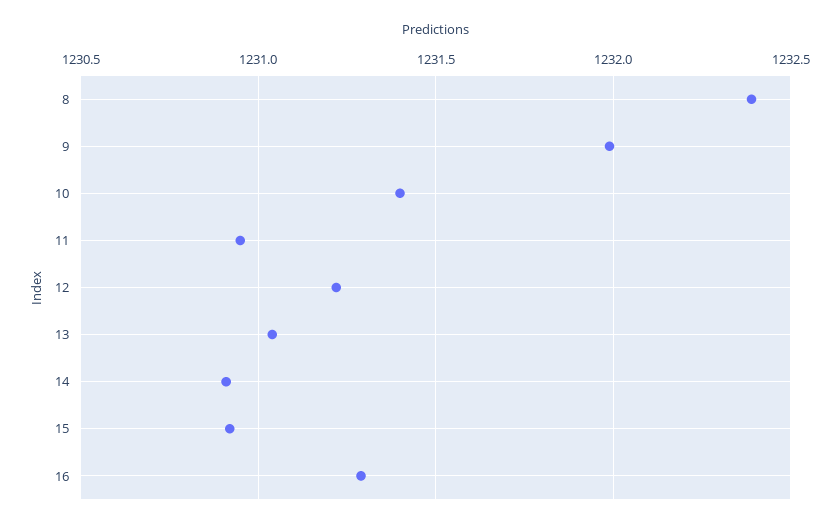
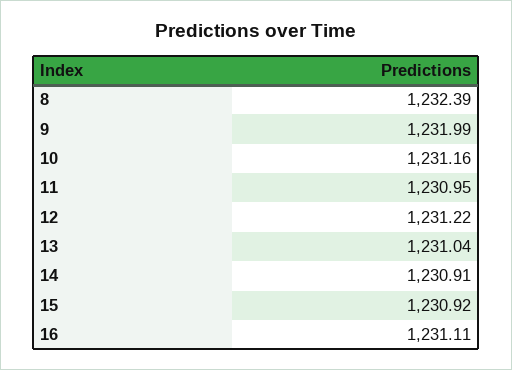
10: 1231.4 -> 1231.16
16: 1231.3 -> 1231.11

